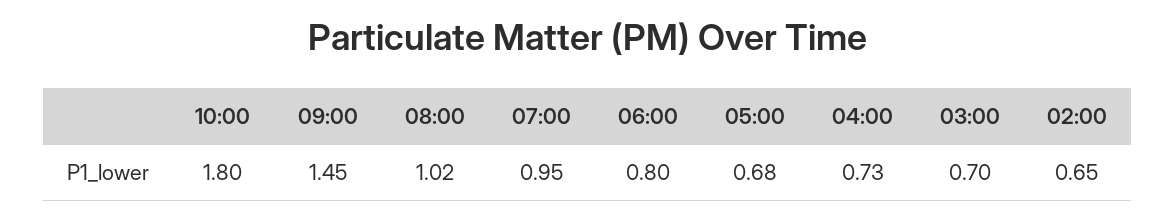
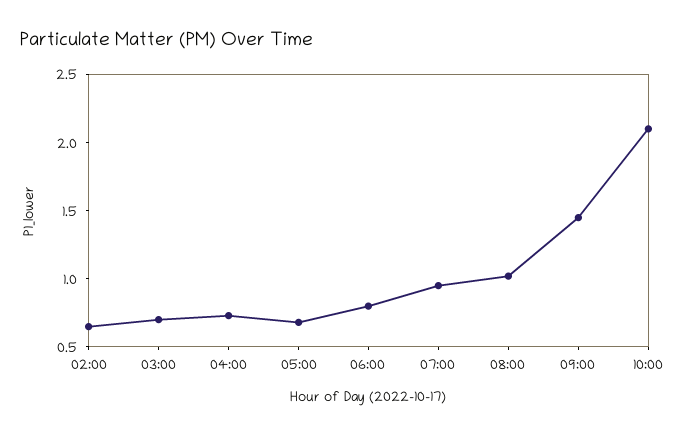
10:00: 1.8 -> 2.1

